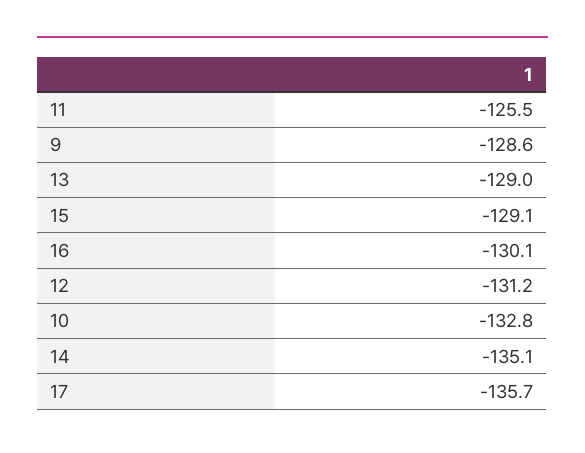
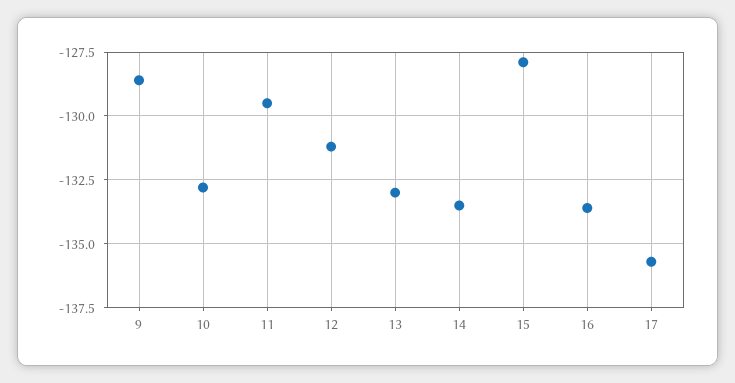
11: -125.5 -> -129.5
13: -129 -> -133
15: -129.1 -> -128
16: -130.1 -> -133.5
14: -135.1 -> -133.5

